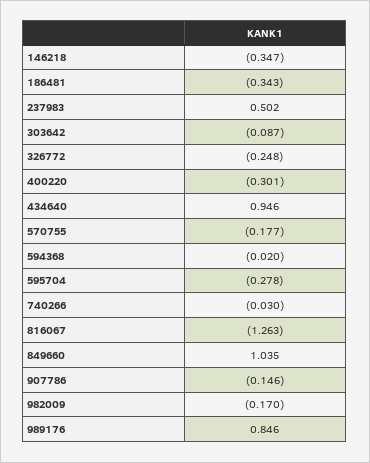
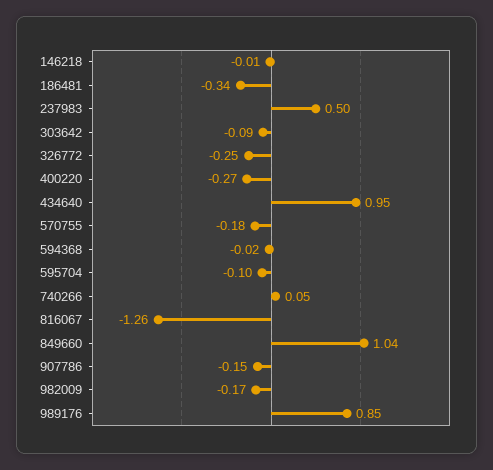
146218: -0.347 -> -0.01
400220: -0.301 -> -0.27
595704: -0.278 -> -0.1
740266: -0.03 -> 0.05

